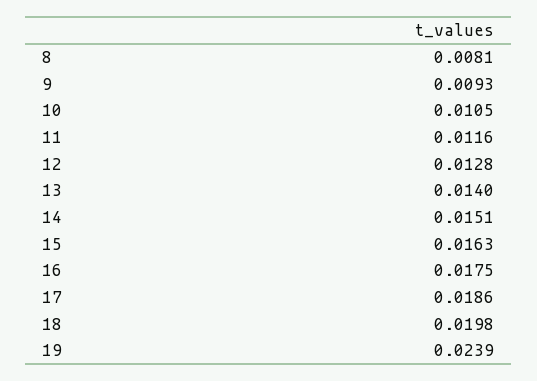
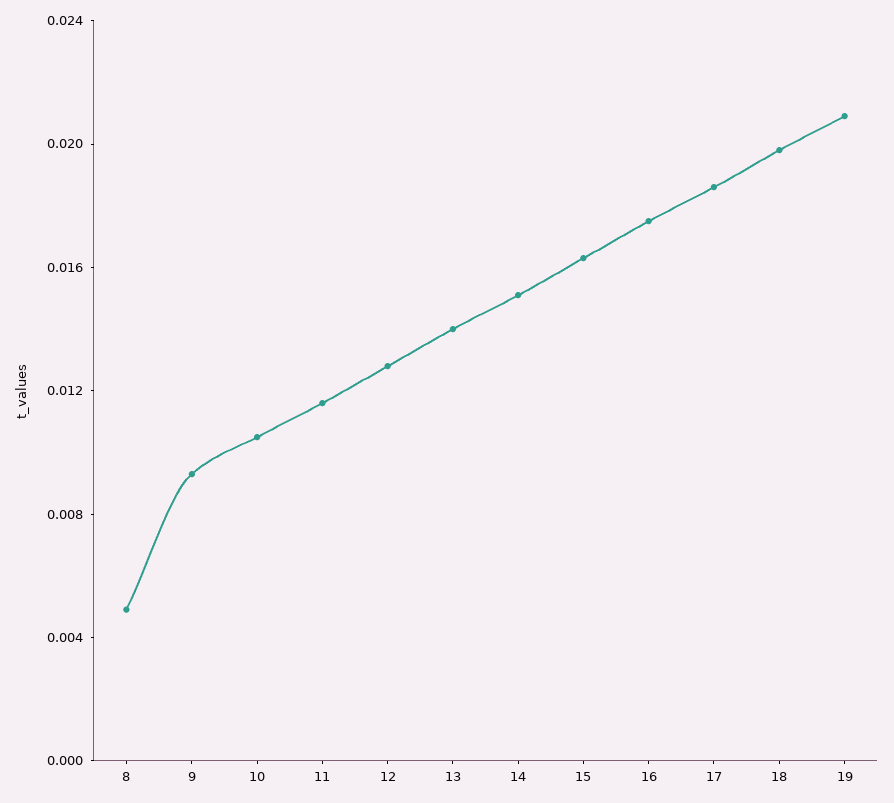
8: 0.0081 -> 0.005
19: 0.0239 -> 0.021

